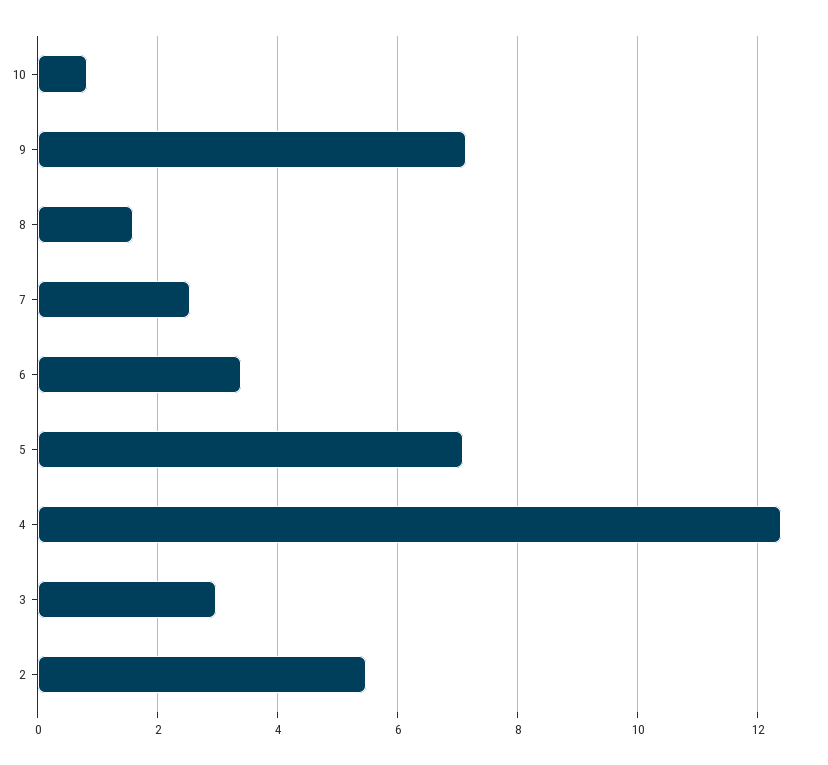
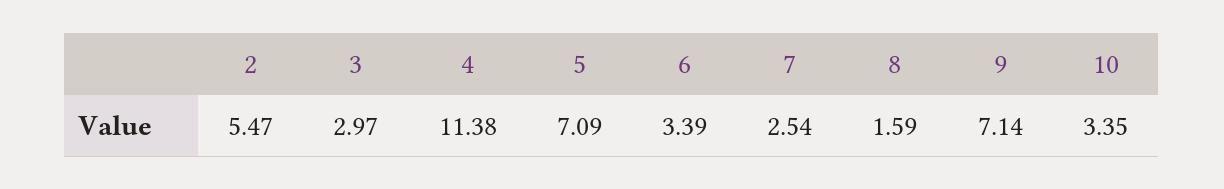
10: 0.8 -> 3.35
4: 12.4 -> 11.38

